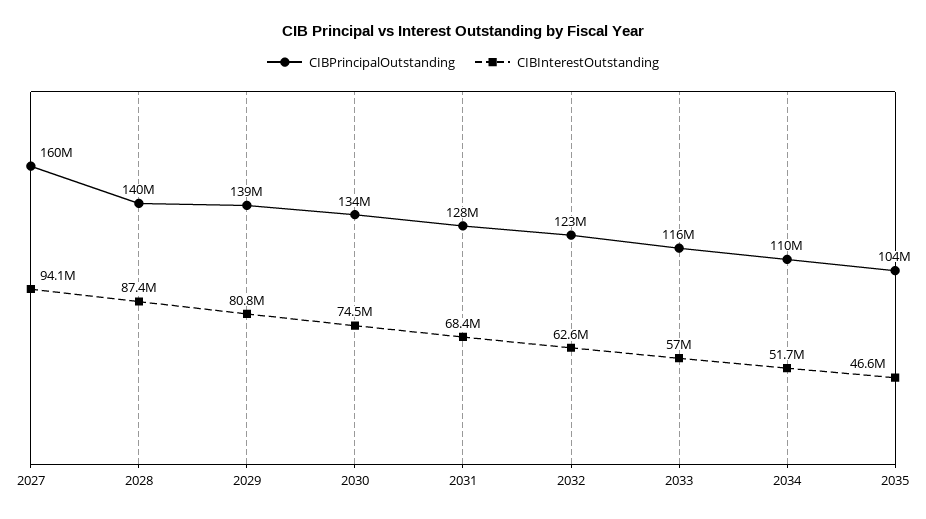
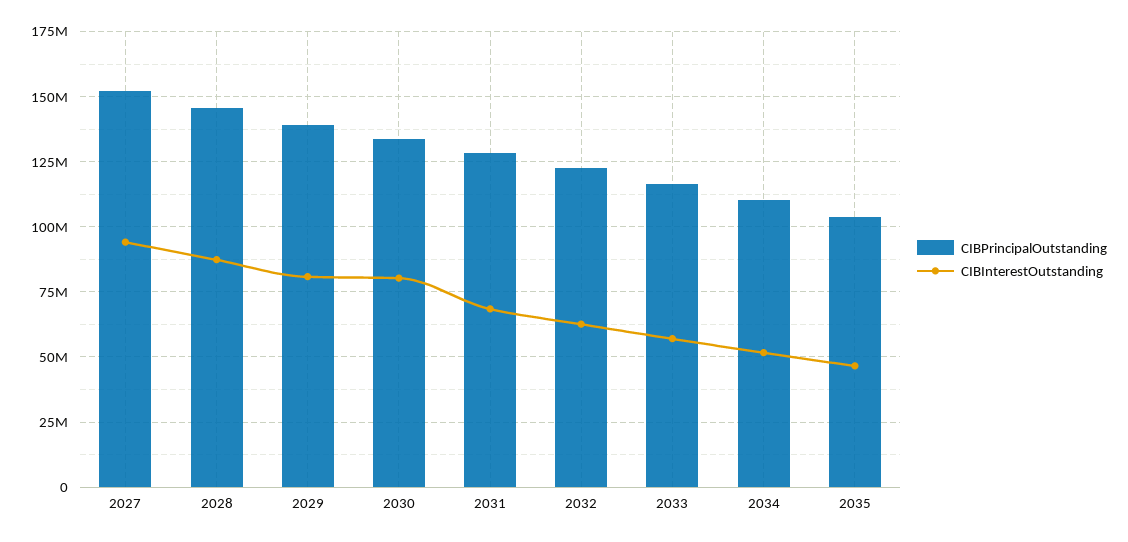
CIBPrincipalOutstanding, 2027: 160000000 -> 152500000
CIBPrincipalOutstanding, 2028: 140000000 -> 145000000
CIBInterestOutstanding, 2030: 74500000 -> 80000000

